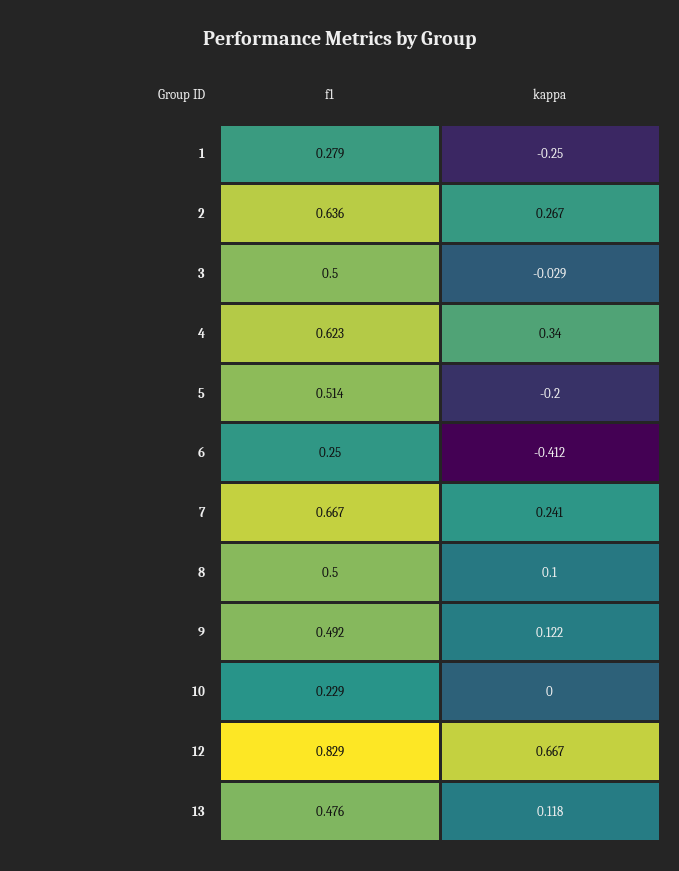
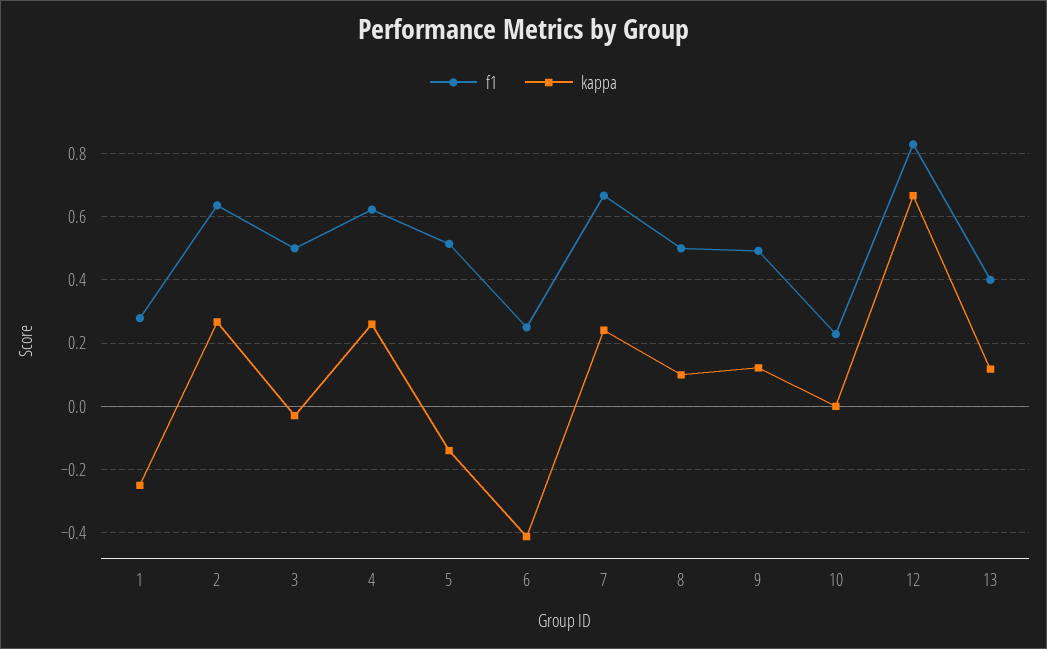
kappa, 4: 0.34 -> 0.26
kappa, 5: -0.2 -> -0.14
f1, 13: 0.476 -> 0.4

